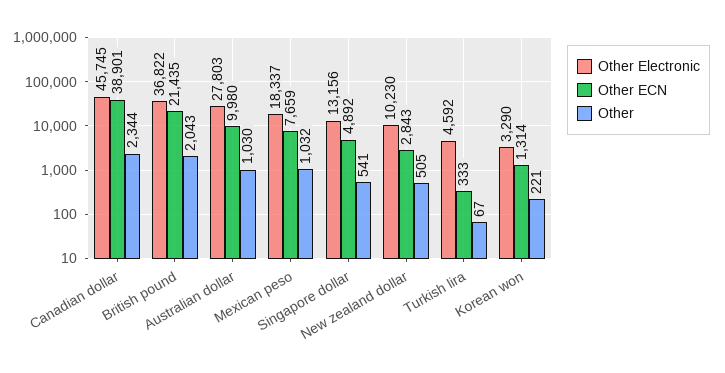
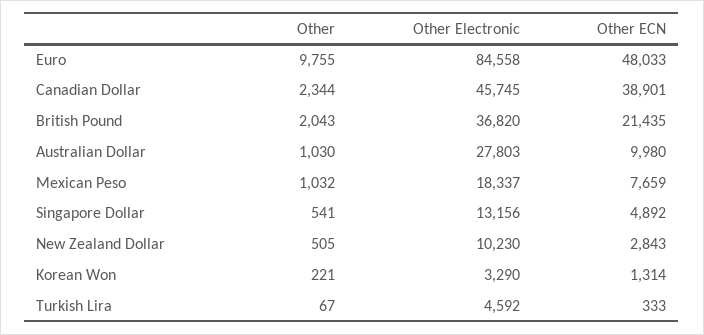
Other Electronic, British pound: 36822 -> 36820
Other, Euro: none -> 9755
Other Electronic, Euro: none -> 84558
Other ECN, Euro: none -> 48033

